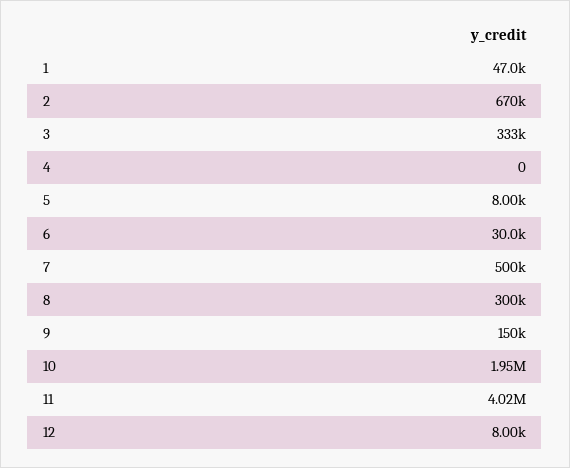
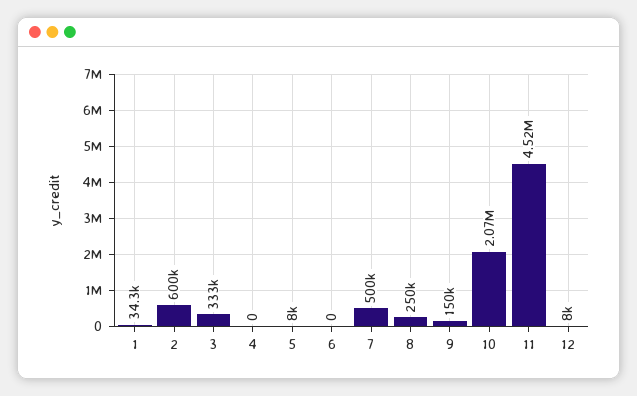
1: 47000 -> 34300
2: 670000 -> 600000
6: 30000 -> 0
8: 300000 -> 250000
10: 1950000 -> 2070000
11: 4020000 -> 4520000

